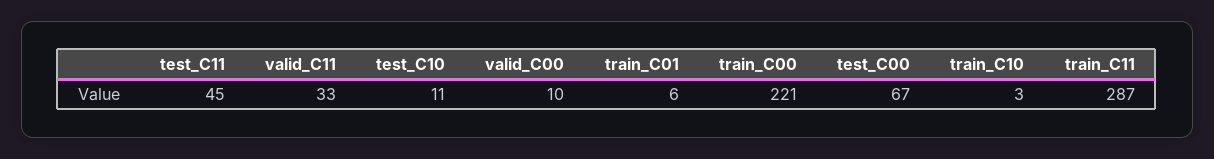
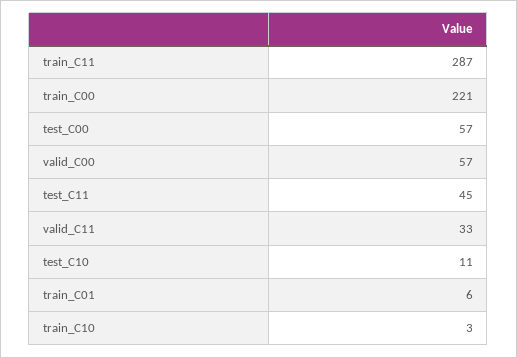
valid_C00: 10 -> 57
test_C00: 67 -> 57

